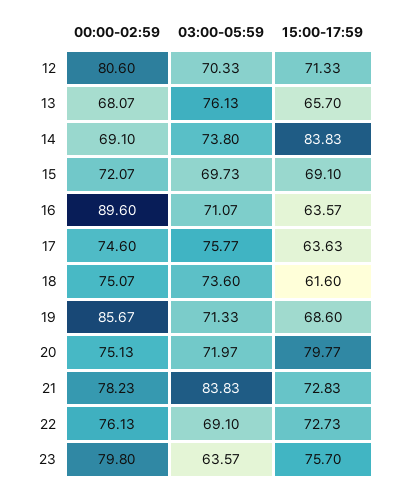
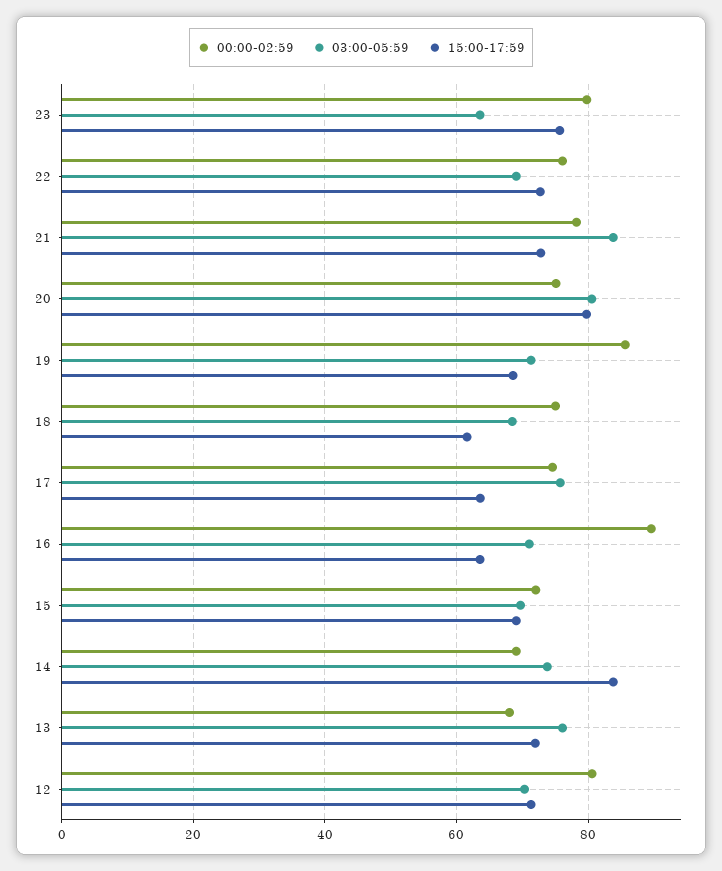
15:00-17:59, 13: 65.7 -> 72
03:00-05:59, 18: 73.6 -> 68
03:00-05:59, 20: 71.97 -> 80

